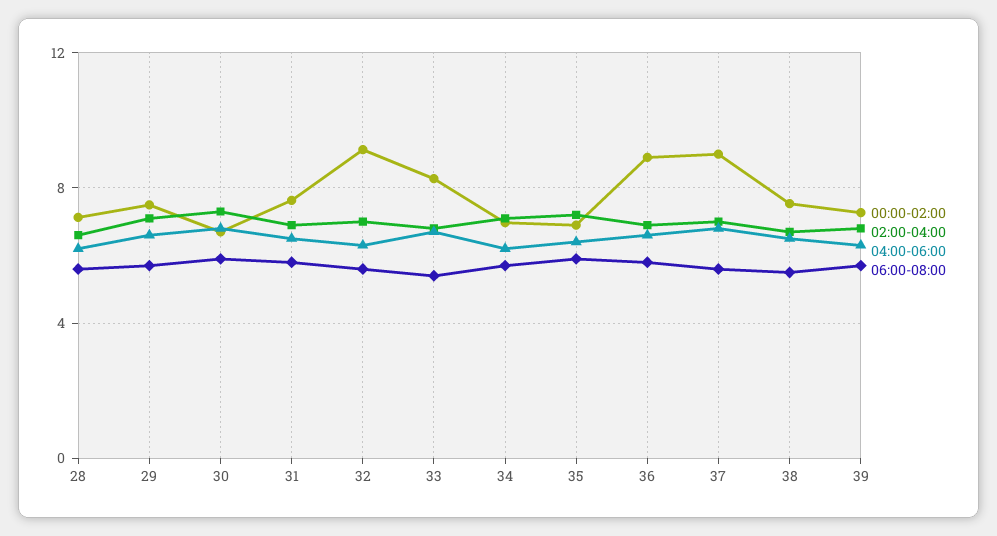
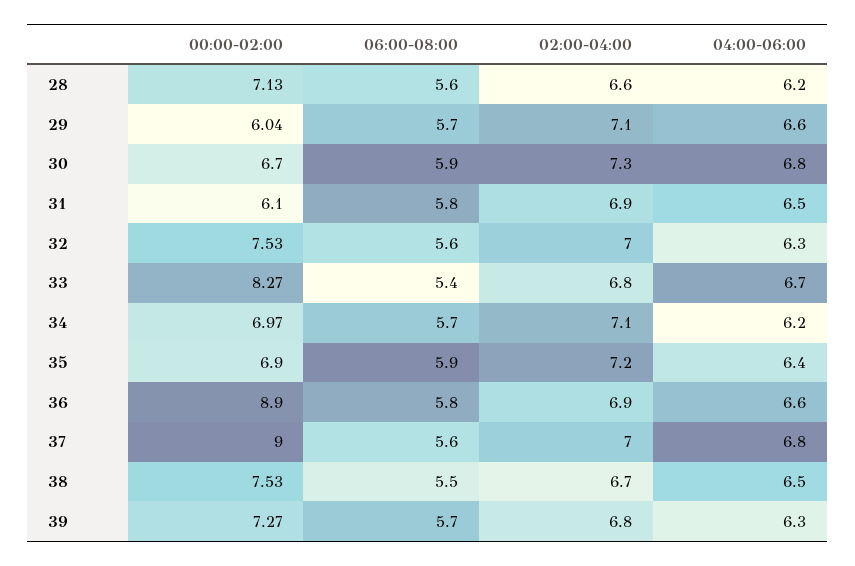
00:00-02:00, 29: 7.5 -> 6.04
00:00-02:00, 31: 7.5 -> 6.1
00:00-02:00, 32: 9 -> 7.53

